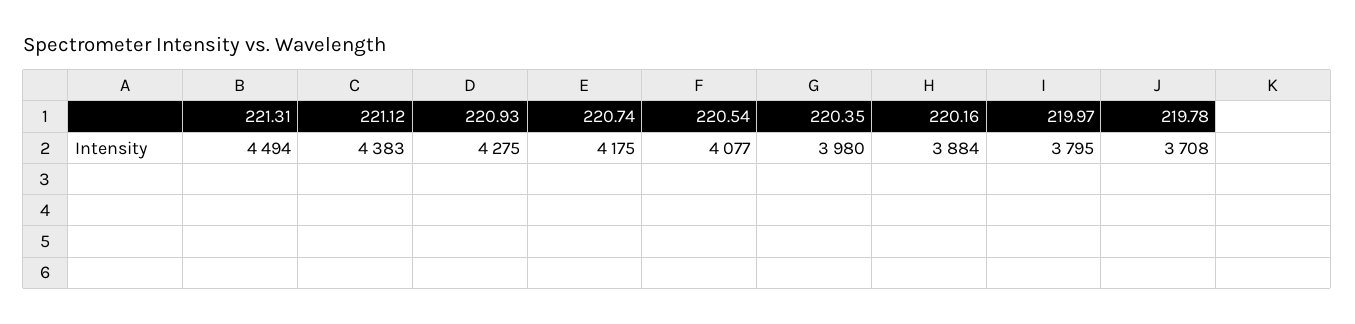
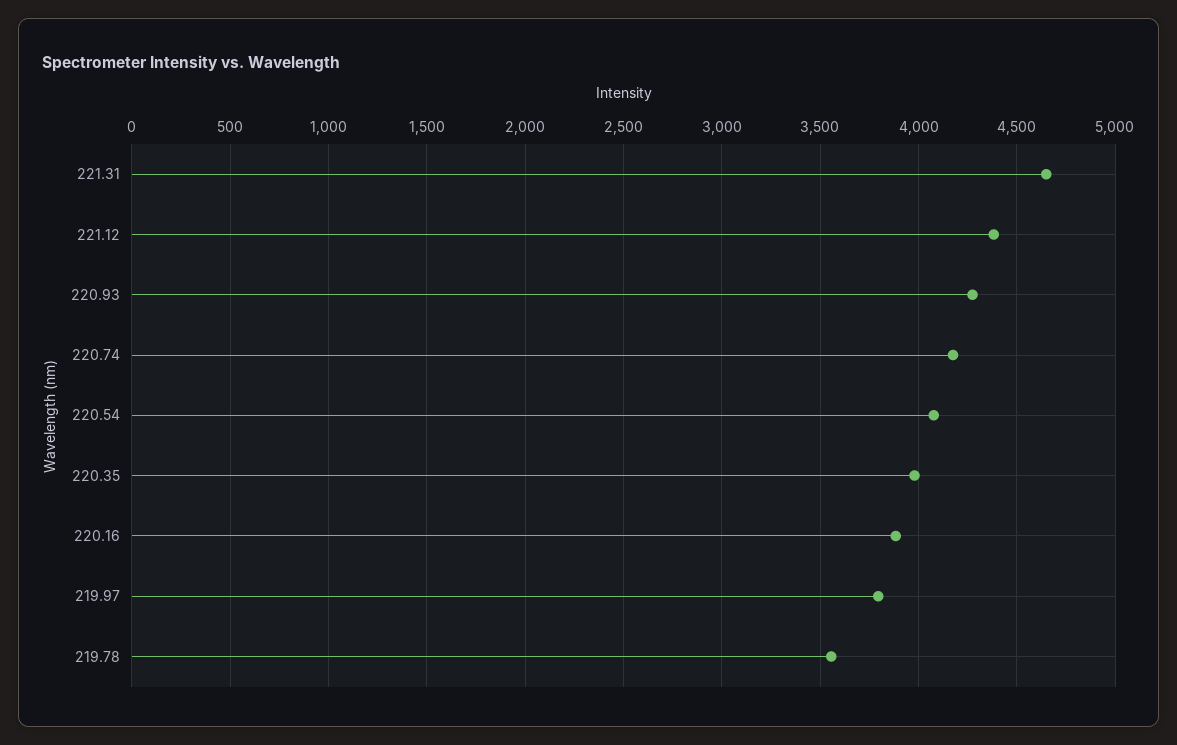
221.31: 4494 -> 4650
219.78: 3708 -> 3550

